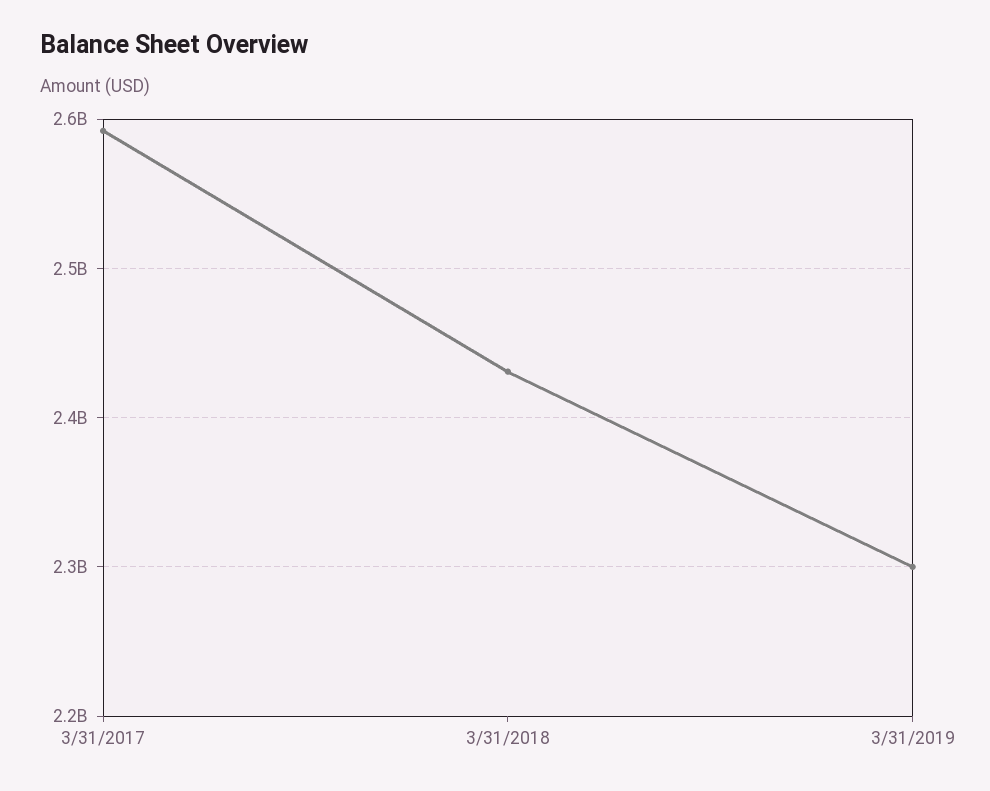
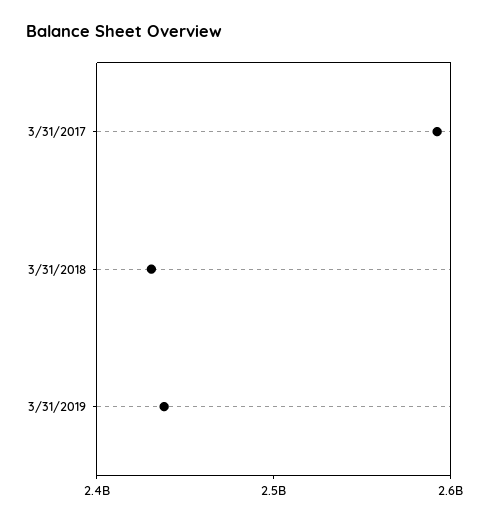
3/31/2019: 2300000000 -> 2440000000

